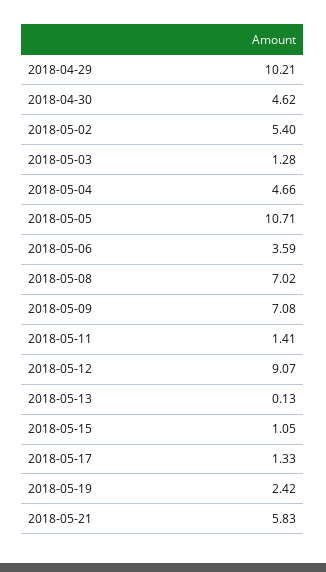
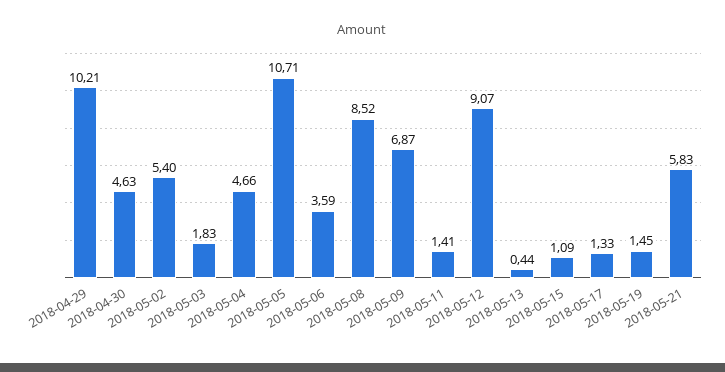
2018-04-30: 4.62 -> 4.63
2018-05-03: 1.28 -> 1.83
2018-05-08: 7.02 -> 8.52
2018-05-09: 7.08 -> 6.87
2018-05-13: 0.13 -> 0.44
2018-05-15: 1.05 -> 1.09
2018-05-19: 2.42 -> 1.45

